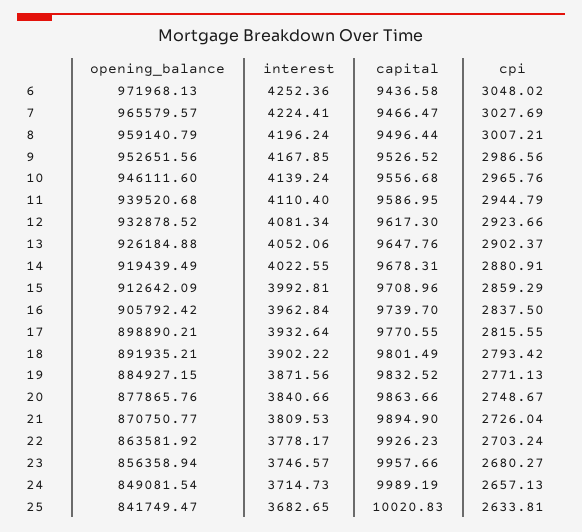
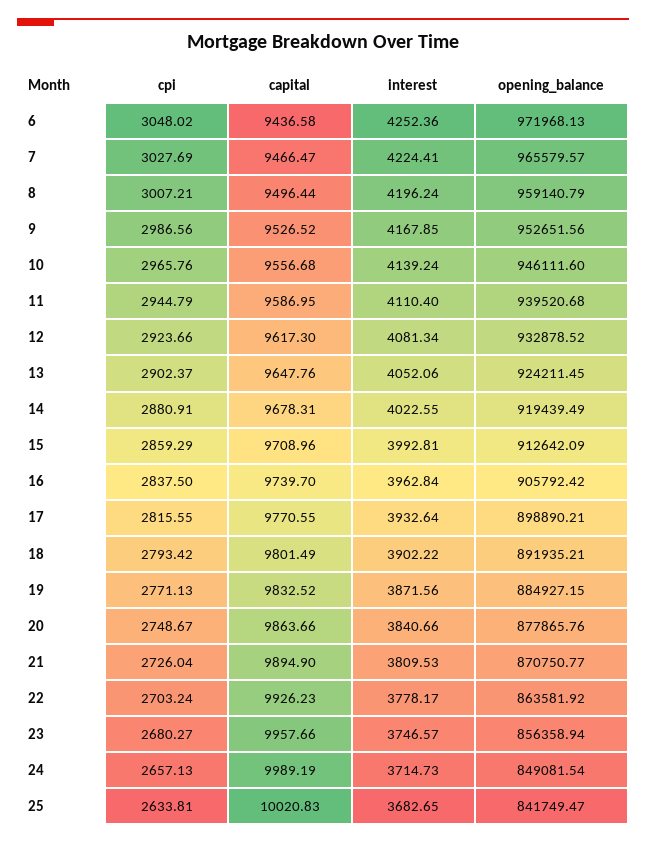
opening_balance, 13: 926184.88 -> 924211.45

